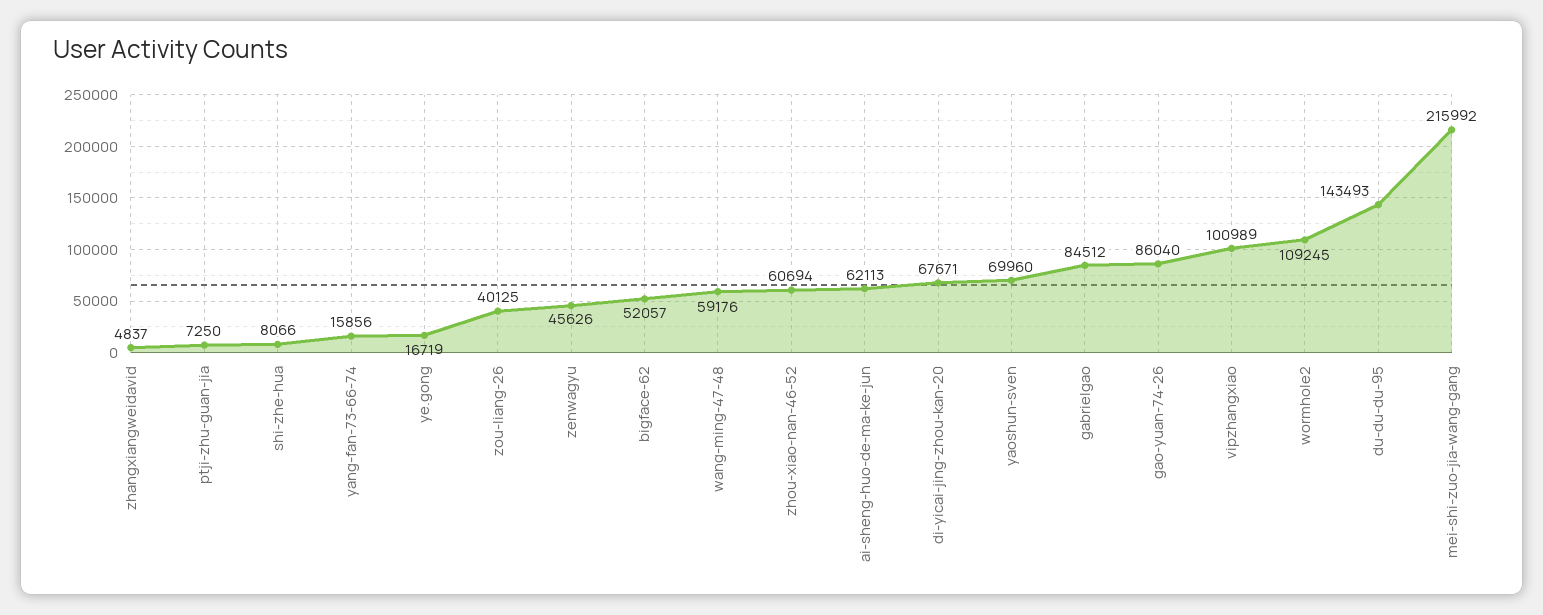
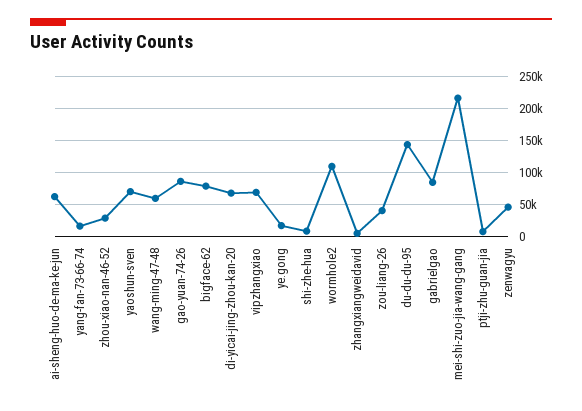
bigface-62: 52057 -> 80000
zhou-xiao-nan-46-52: 60694 -> 30000
vipzhangxiao: 100989 -> 70000

